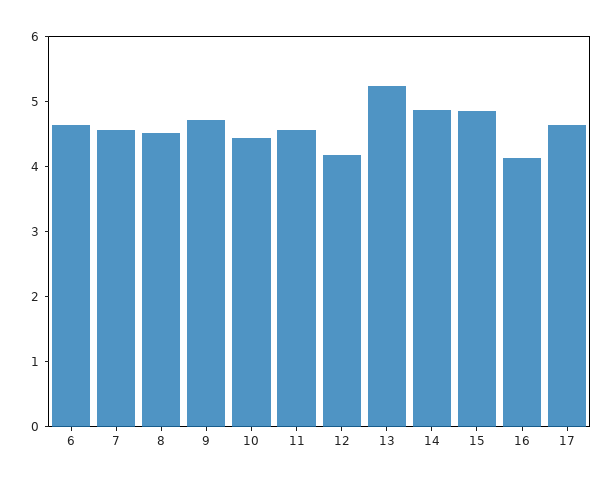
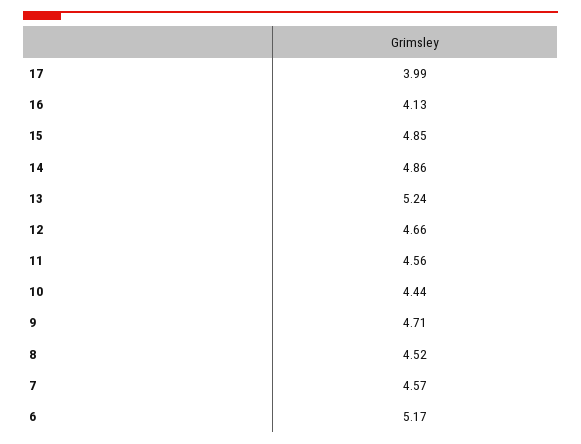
6: 4.6 -> 5.17
12: 4.2 -> 4.66
17: 4.6 -> 3.99

